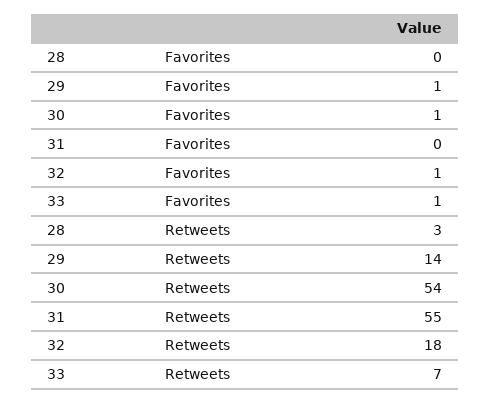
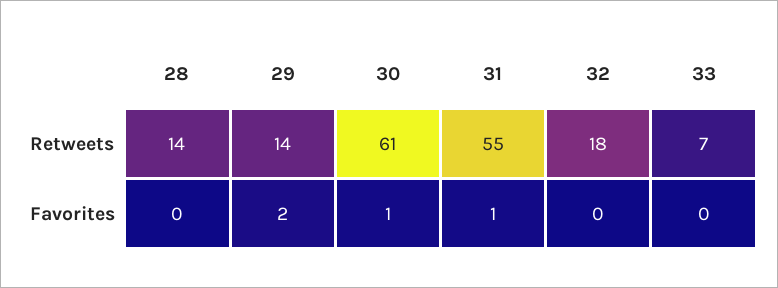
29, Favorites: 1 -> 2
31, Favorites: 0 -> 1
32, Favorites: 1 -> 0
33, Favorites: 1 -> 0
28, Retweets: 3 -> 14
30, Retweets: 54 -> 61

